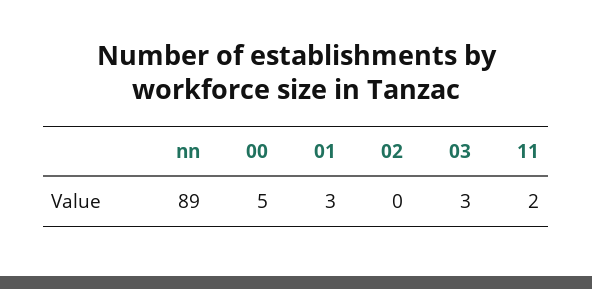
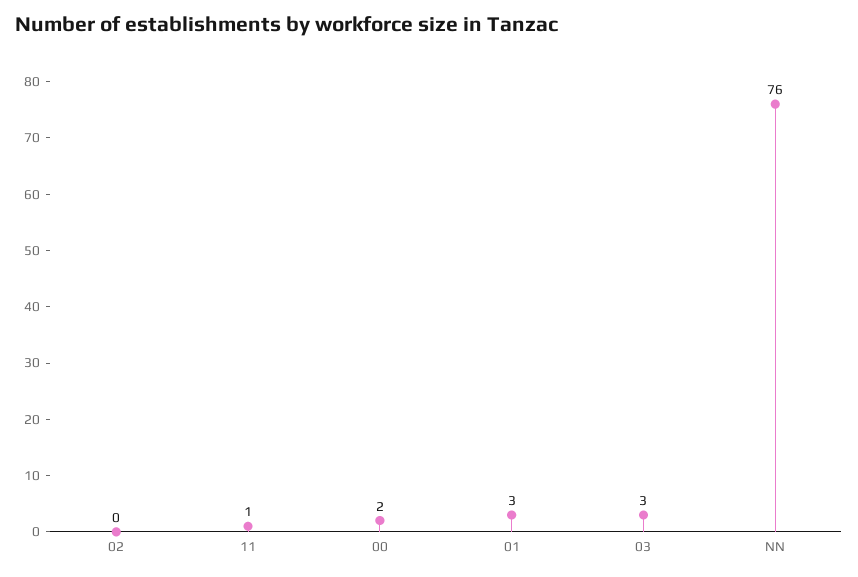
nn: 89 -> 76
00: 5 -> 2
11: 2 -> 1

